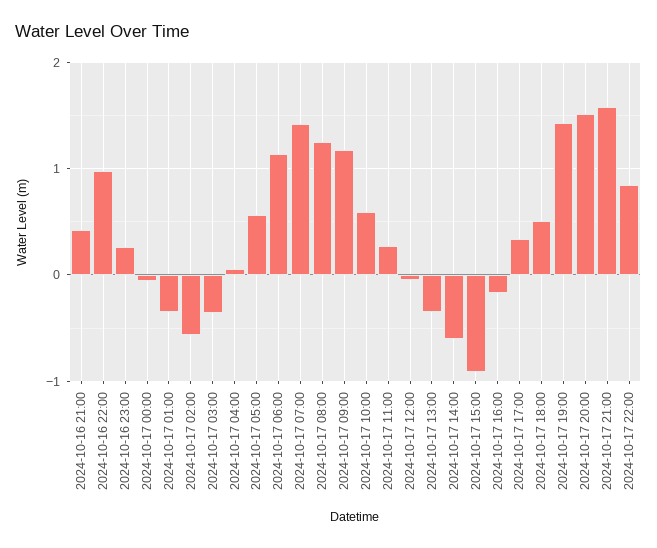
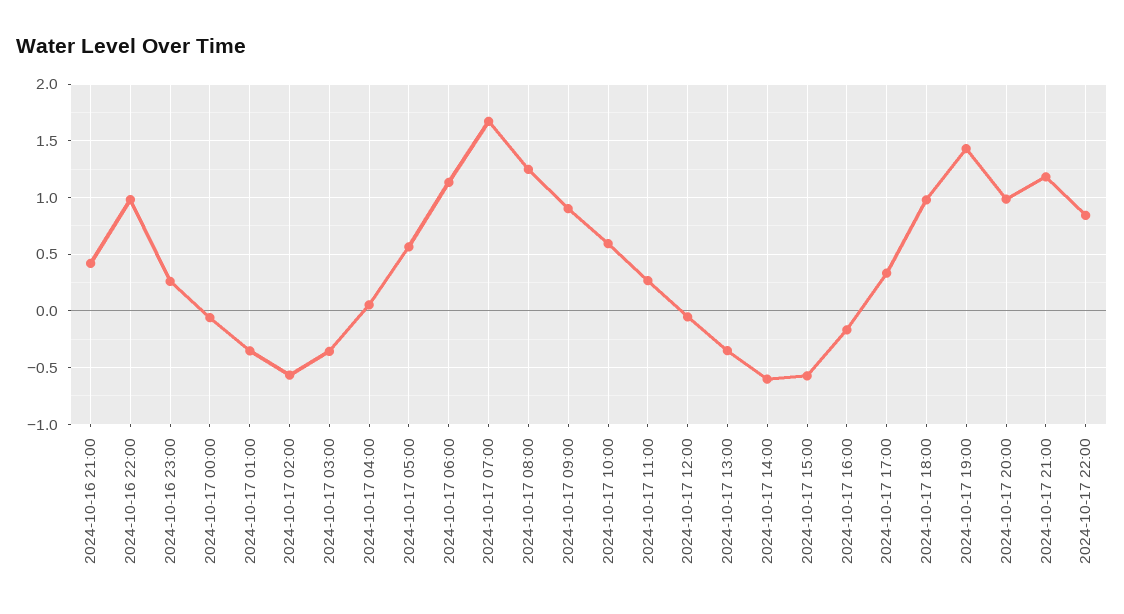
2024-10-17 07:00: 1.4 -> 1.7
2024-10-17 09:00: 1.2 -> 0.9
2024-10-17 15:00: -0.9 -> -0.6
2024-10-17 18:00: 0.5 -> 1
2024-10-17 20:00: 1.5 -> 1
2024-10-17 21:00: 1.6 -> 1.2

